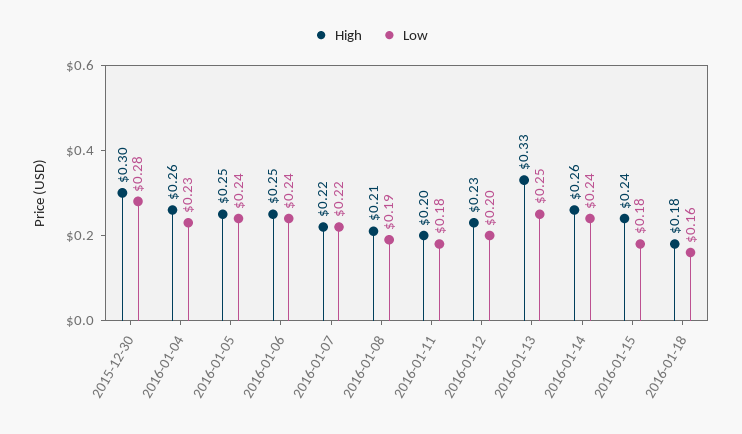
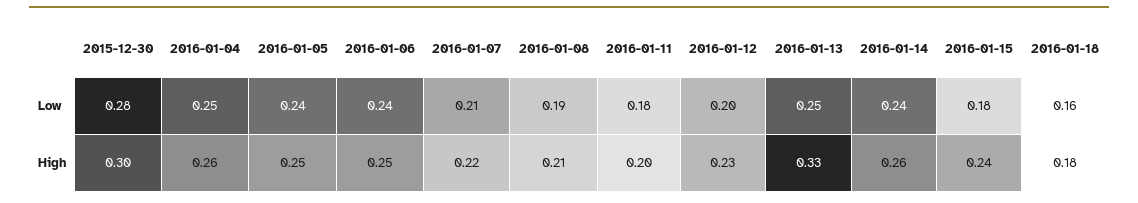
Low, 2016-01-04: 0.23 -> 0.25
Low, 2016-01-07: 0.22 -> 0.21

